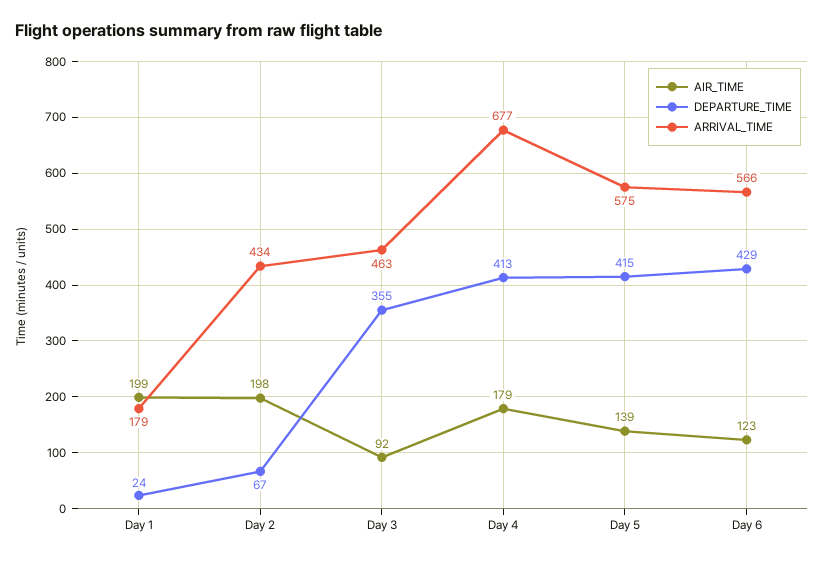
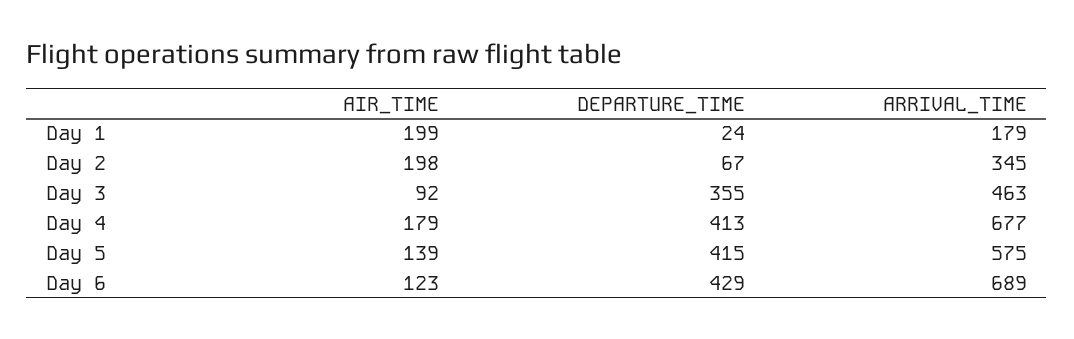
ARRIVAL_TIME, Day 2: 434 -> 345
ARRIVAL_TIME, Day 6: 566 -> 689

